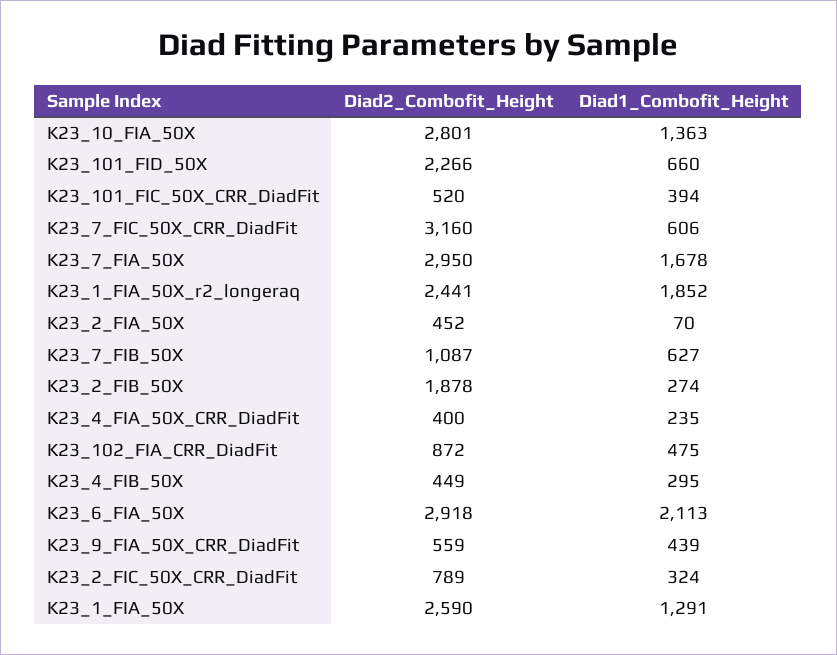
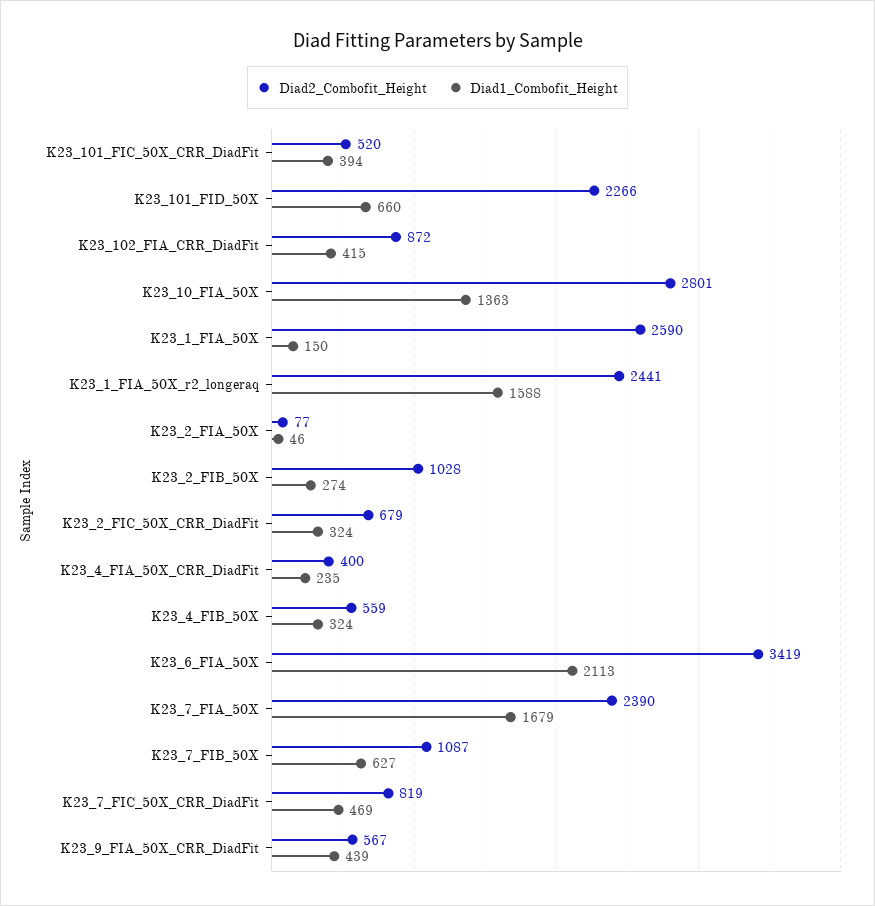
Diad2_Combofit_Height, K23_7_FIC_50X_CRR_DiadFit: 3160 -> 819
Diad1_Combofit_Height, K23_7_FIC_50X_CRR_DiadFit: 606 -> 469
Diad2_Combofit_Height, K23_7_FIA_50X: 2950 -> 2390
Diad1_Combofit_Height, K23_7_FIA_50X: 1678 -> 1679
Diad1_Combofit_Height, K23_1_FIA_50X_r2_longeraq: 1852 -> 1588
Diad2_Combofit_Height, K23_2_FIA_50X: 452 -> 77
Diad1_Combofit_Height, K23_2_FIA_50X: 70 -> 46
Diad2_Combofit_Height, K23_2_FIB_50X: 1878 -> 1028
Diad1_Combofit_Height, K23_102_FIA_CRR_DiadFit: 475 -> 415
Diad2_Combofit_Height, K23_4_FIB_50X: 449 -> 559
Diad1_Combofit_Height, K23_4_FIB_50X: 295 -> 324
Diad2_Combofit_Height, K23_6_FIA_50X: 2918 -> 3419
Diad2_Combofit_Height, K23_9_FIA_50X_CRR_DiadFit: 559 -> 567
Diad2_Combofit_Height, K23_2_FIC_50X_CRR_DiadFit: 789 -> 679
Diad1_Combofit_Height, K23_1_FIA_50X: 1291 -> 150

